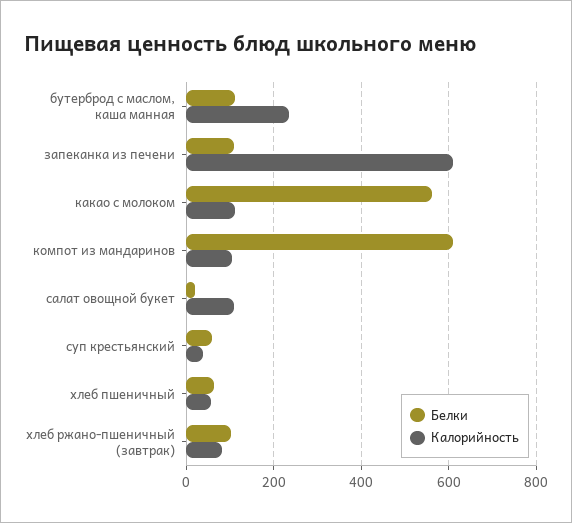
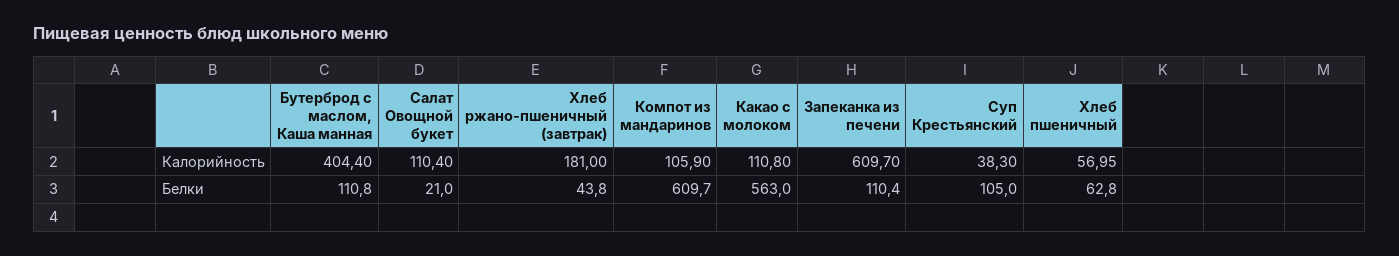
Калорийность, бутерброд с маслом, каша манная: 240 -> 404.4
Белки, суп крестьянский: 60 -> 105
Белки, хлеб ржано-пшеничный (завтрак): 100 -> 43.8
Калорийность, хлеб ржано-пшеничный (завтрак): 80 -> 181

